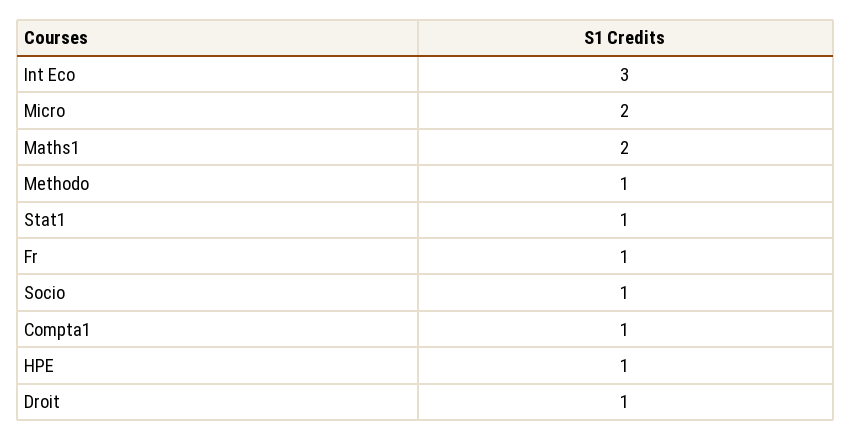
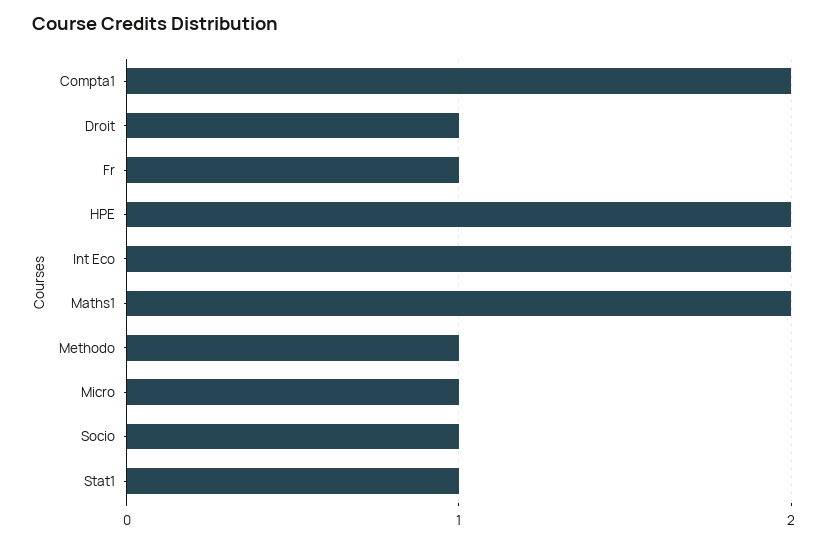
Int Eco: 3 -> 2
Micro: 2 -> 1
Compta1: 1 -> 2
HPE: 1 -> 2

